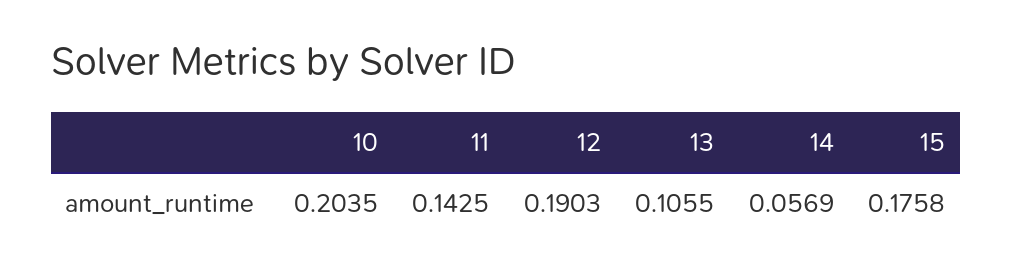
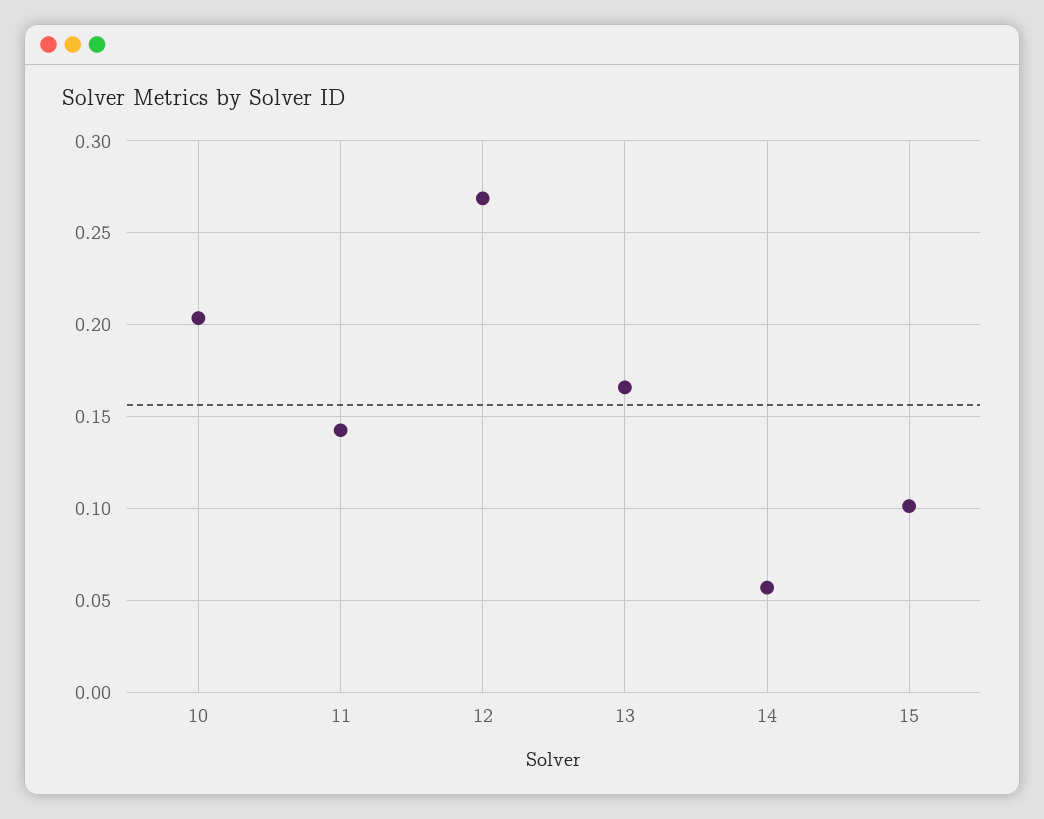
12: 0.1903 -> 0.27
13: 0.1055 -> 0.165
15: 0.1758 -> 0.1

